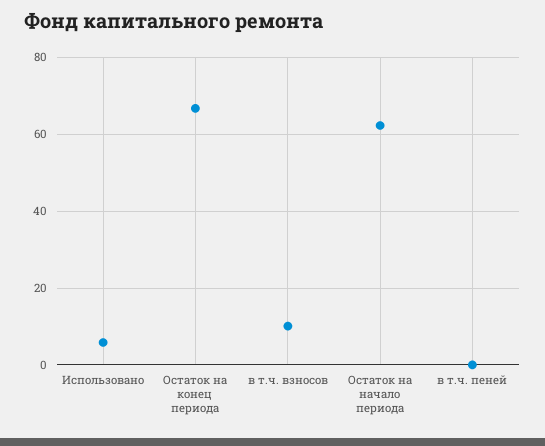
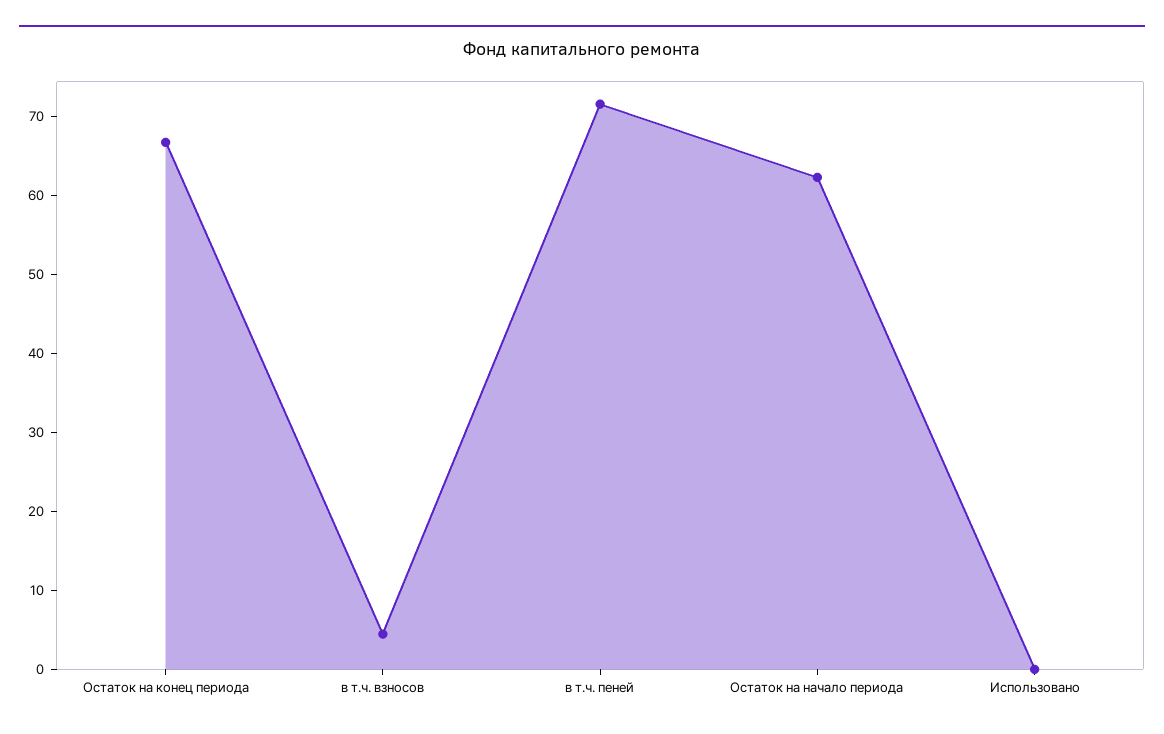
Использовано: 6 -> 0
в т.ч. взносов: 10 -> 4
в т.ч. пеней: 0 -> 72

